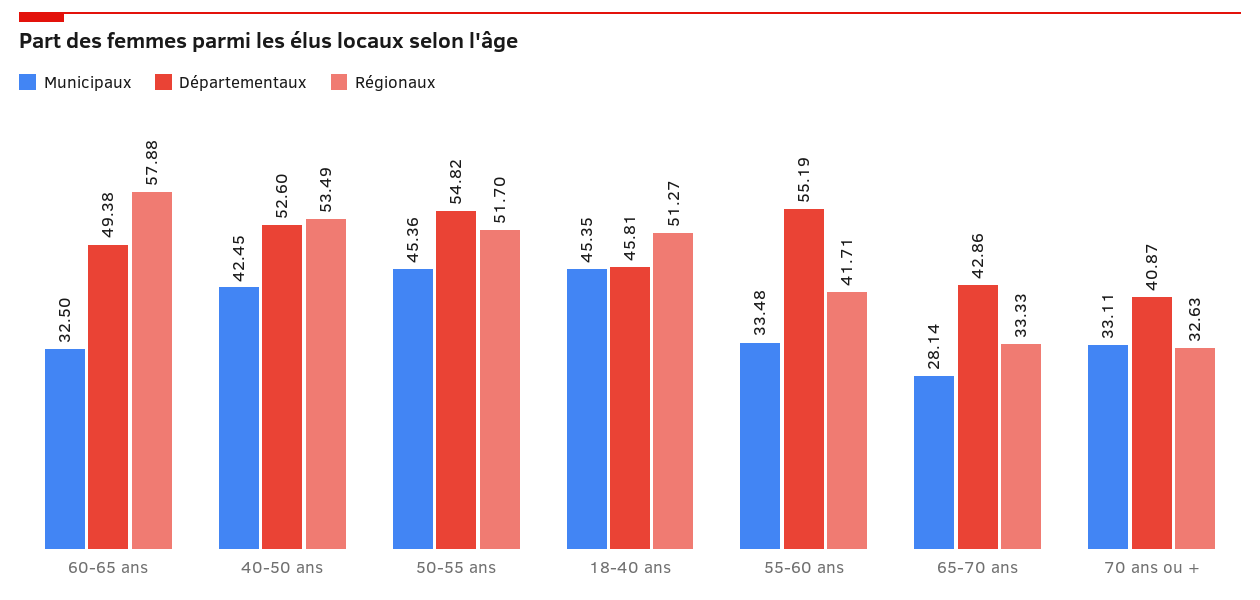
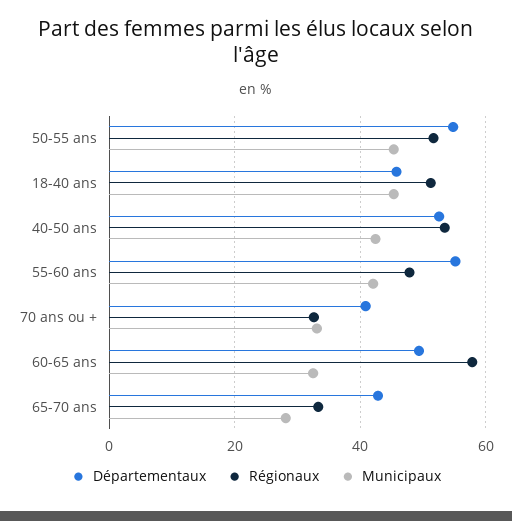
Municipaux, 55-60 ans: 33.48 -> 42
Régionaux, 55-60 ans: 41.71 -> 48

